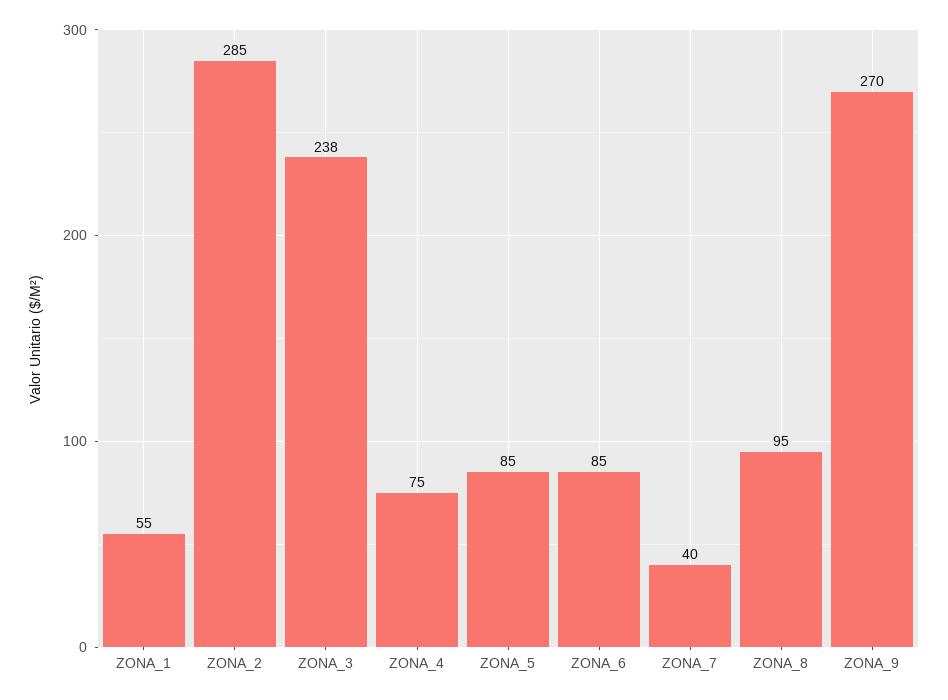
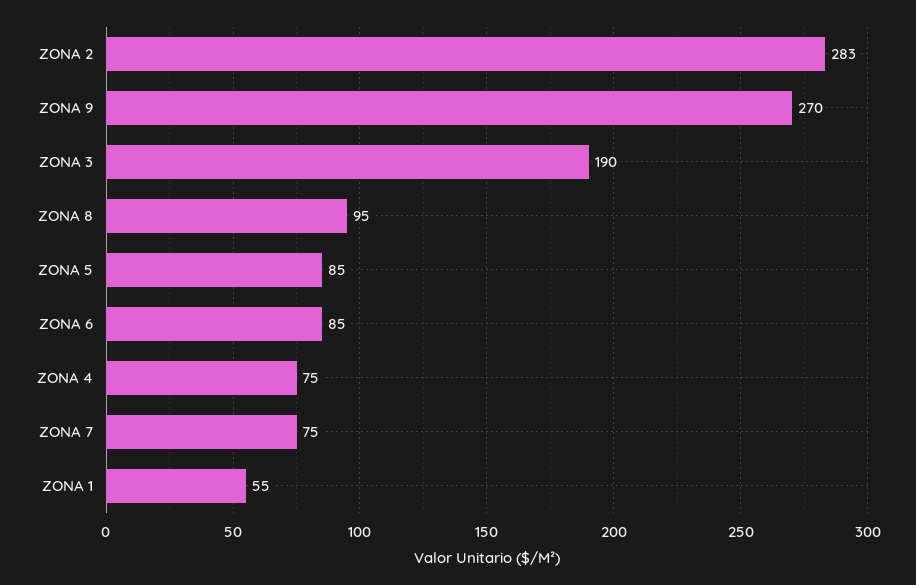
ZONA_2: 285 -> 283
ZONA_3: 238 -> 190
ZONA_7: 40 -> 75

